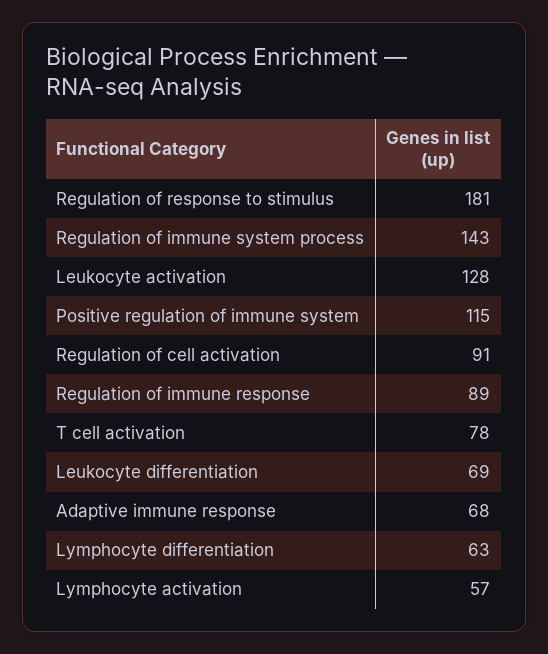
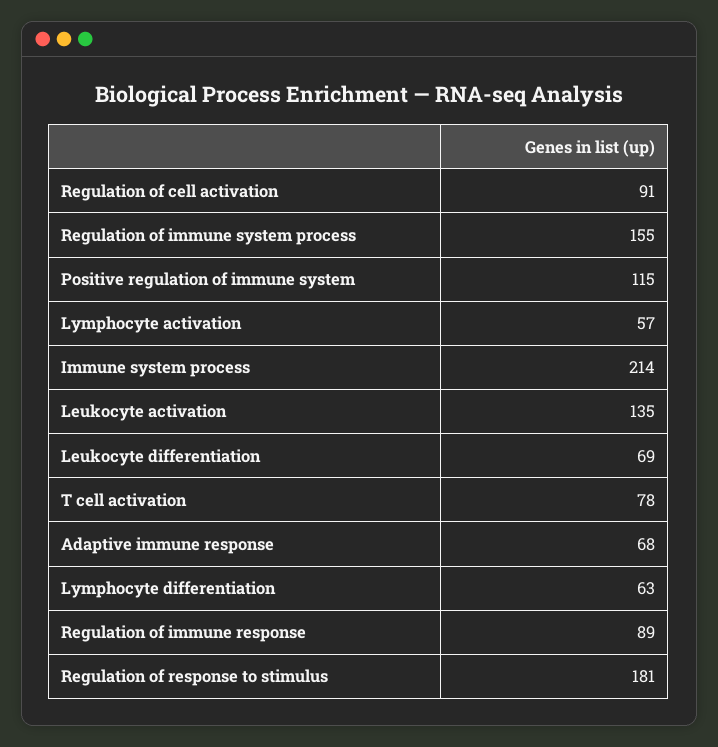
Regulation of immune system process: 143 -> 155
Leukocyte activation: 128 -> 135
Immune system process: none -> 214

